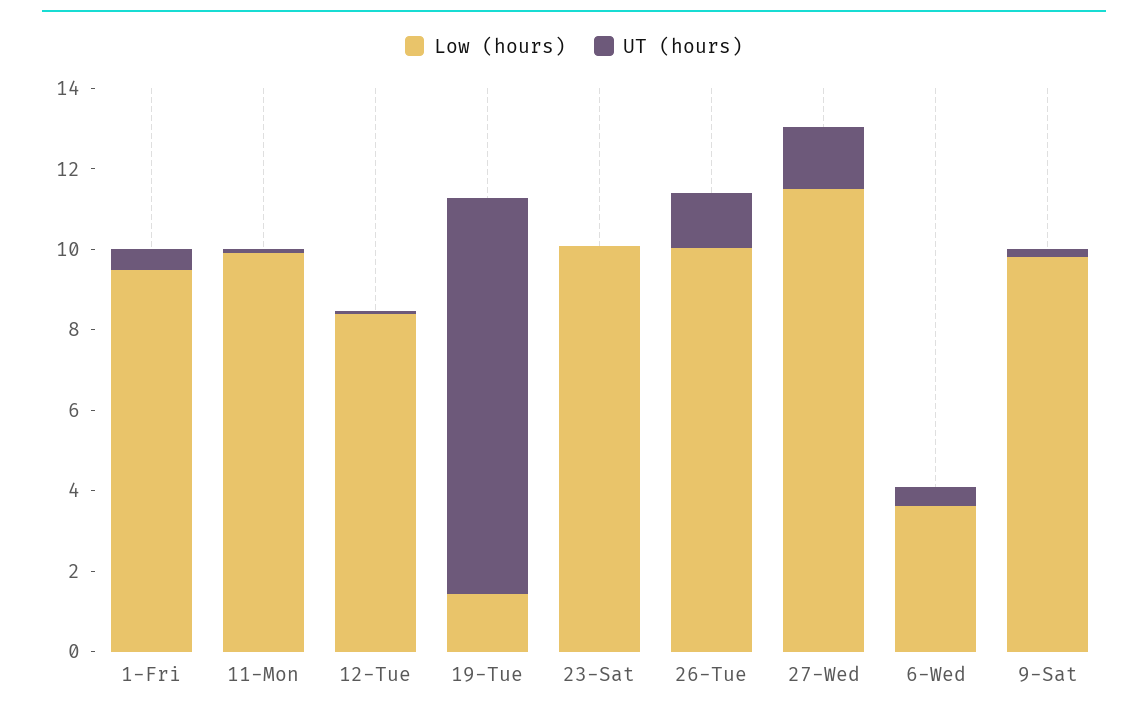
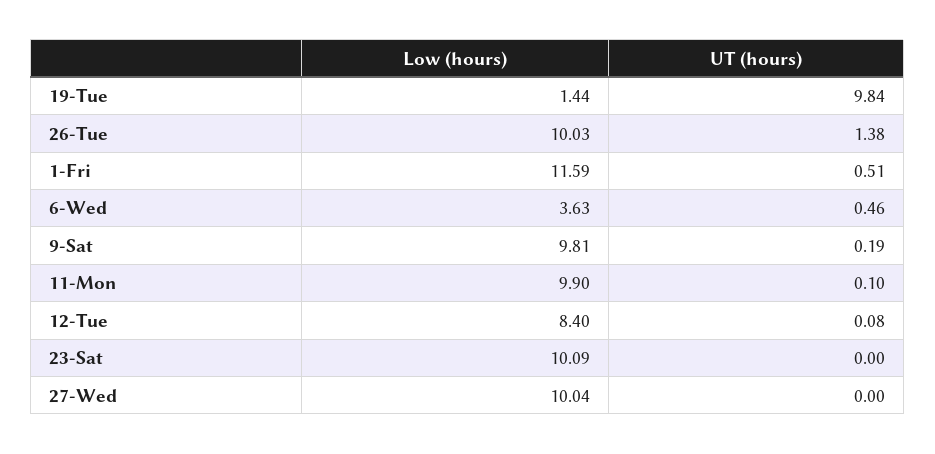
Low (hours), 1-Fri: 9.5 -> 11.59
Low (hours), 27-Wed: 11.5 -> 10.04
UT (hours), 27-Wed: 1.5 -> 0

